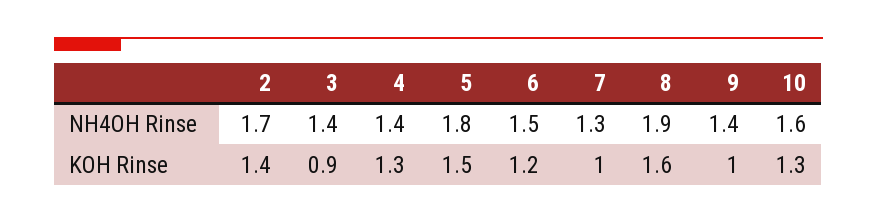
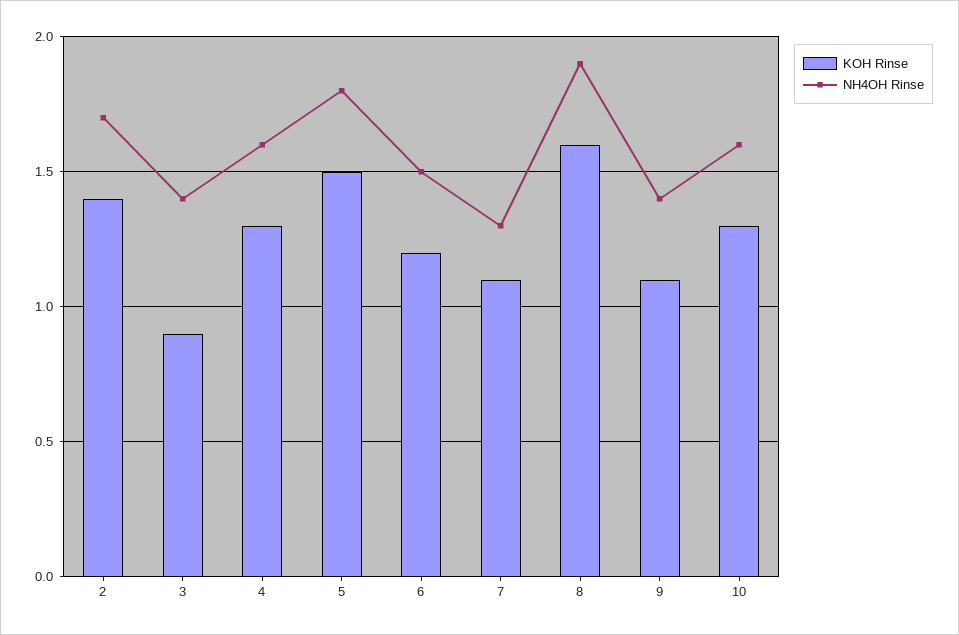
NH4OH Rinse, 4: 1.4 -> 1.6
KOH Rinse, 7: 1 -> 1.1
KOH Rinse, 9: 1 -> 1.1

